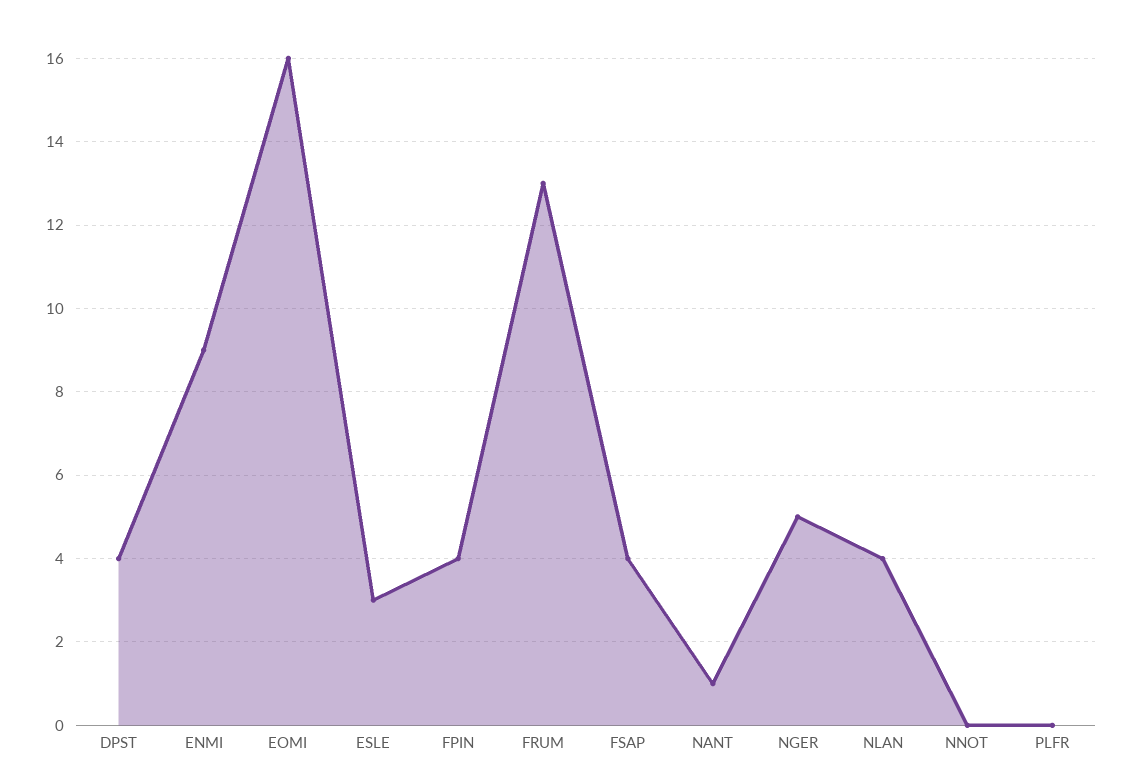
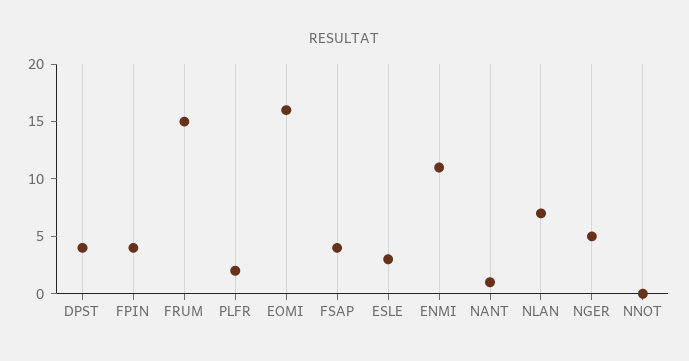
ENMI: 9 -> 11
FRUM: 13 -> 15
NLAN: 4 -> 7
PLFR: 0 -> 2

